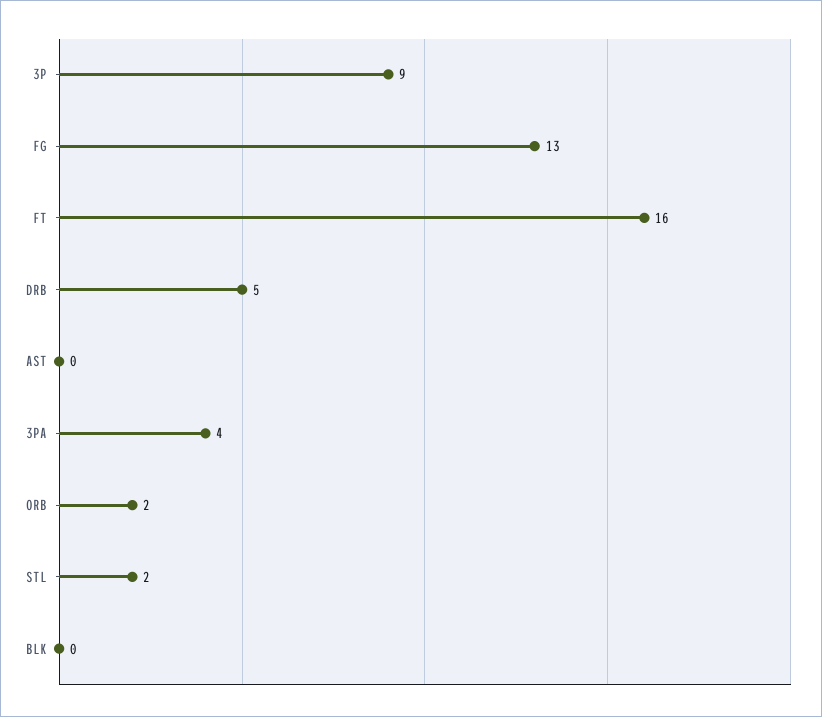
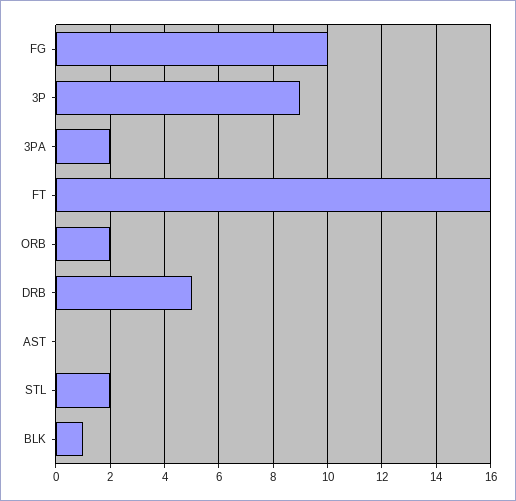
FG: 13 -> 10
3PA: 4 -> 2
BLK: 0 -> 1

